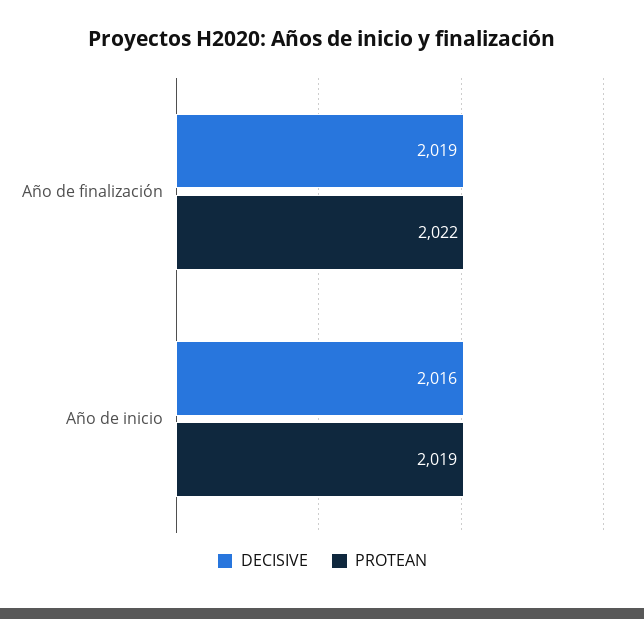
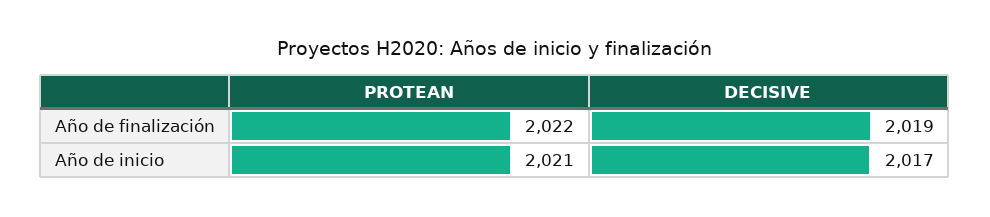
DECISIVE, Año de inicio: 2016 -> 2017
PROTEAN, Año de inicio: 2019 -> 2021

